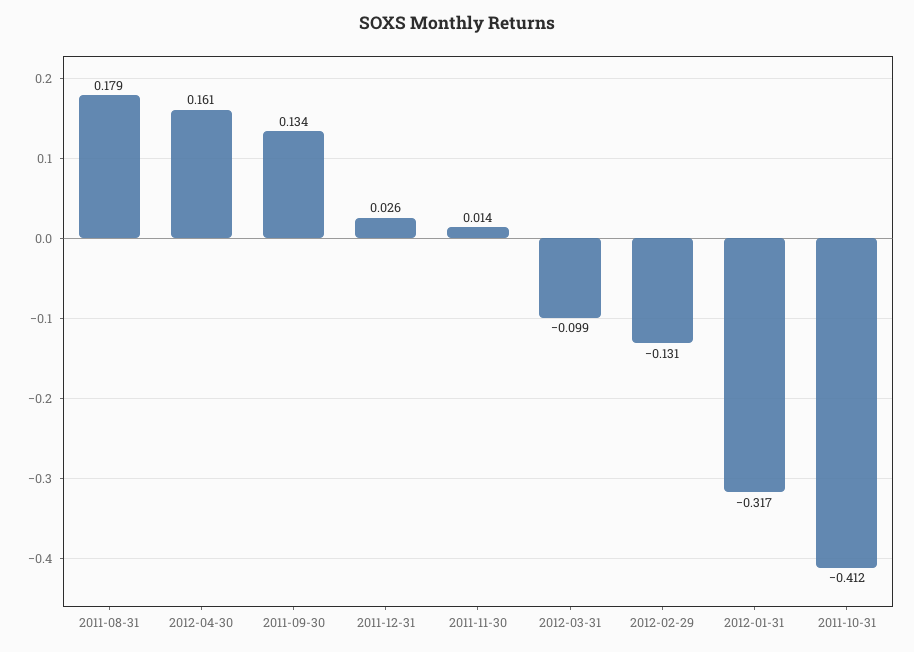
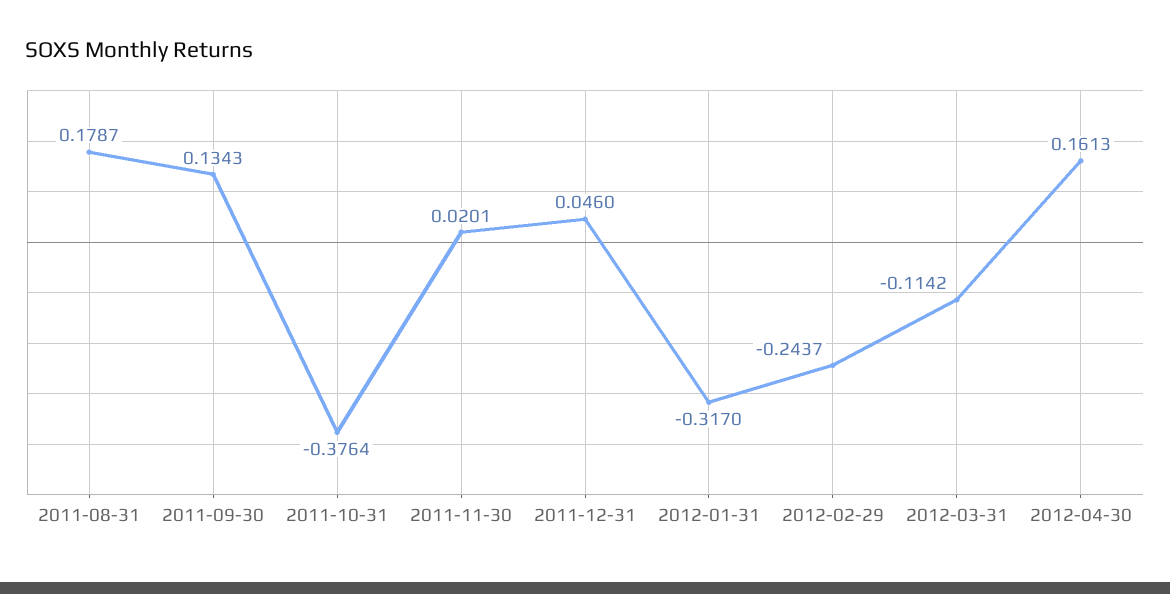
2011-12-31: 0.026 -> 0.046
2011-11-30: 0.014 -> 0.0201
2012-03-31: -0.099 -> -0.1142
2012-02-29: -0.131 -> -0.2437
2011-10-31: -0.412 -> -0.3764

